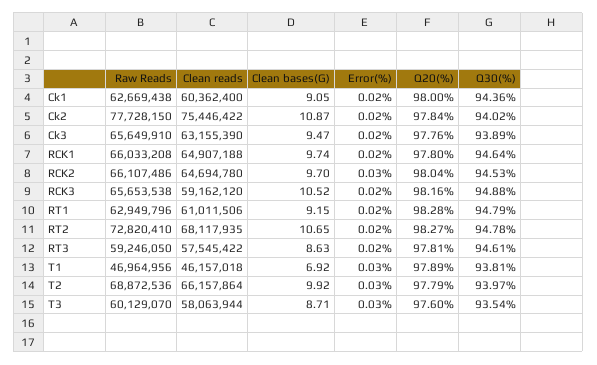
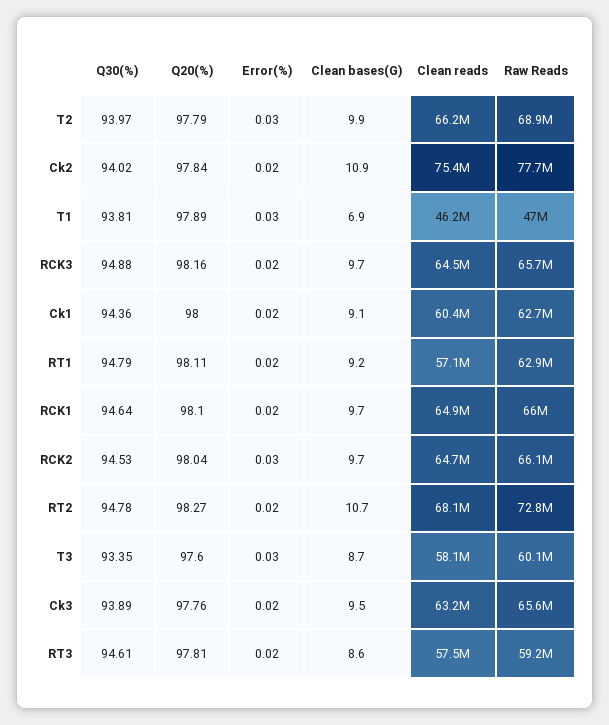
Q20(%), RCK1: 97.8 -> 98.1
Clean reads, RCK3: 59162120 -> 64500000
Clean bases(G), RCK3: 10.52 -> 9.7
Clean reads, RT1: 61011506 -> 57100000
Q20(%), RT1: 98.28 -> 98.11
Q30(%), T3: 93.54 -> 93.35

